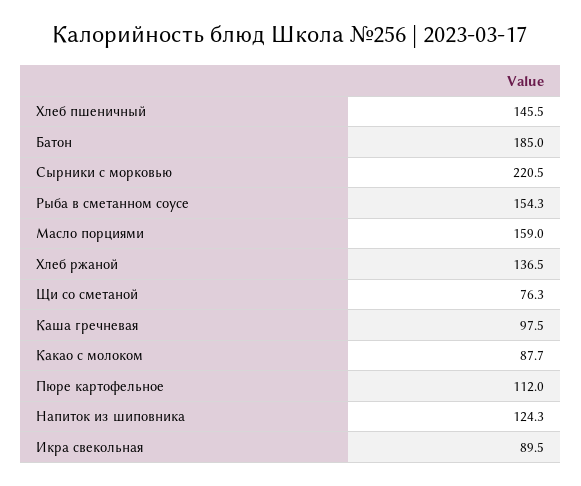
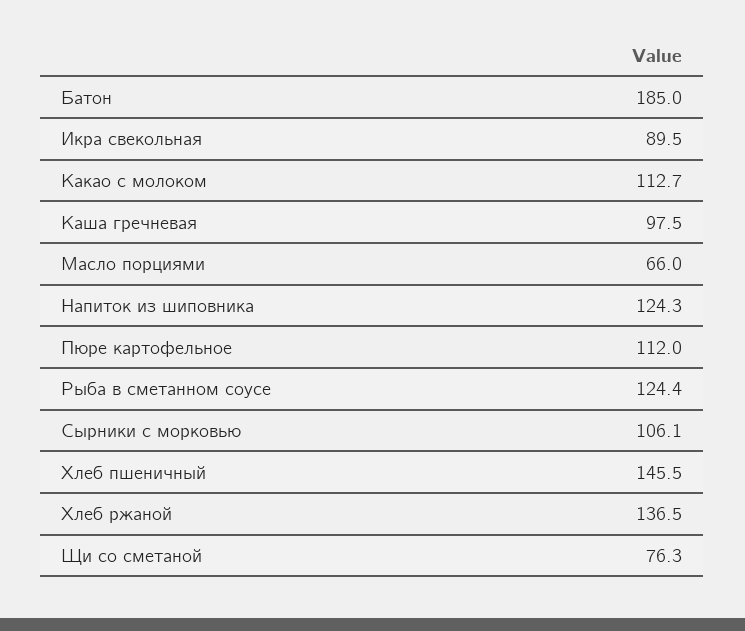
Сырники с морковью: 220.5 -> 106.1
Рыба в сметанном соусе: 154.3 -> 124.4
Масло порциями: 159 -> 66
Какао с молоком: 87.7 -> 112.7

